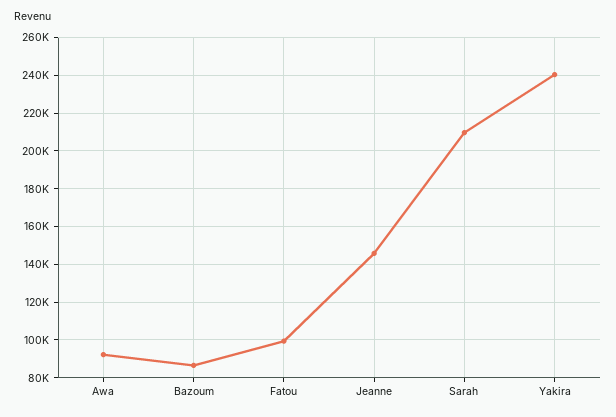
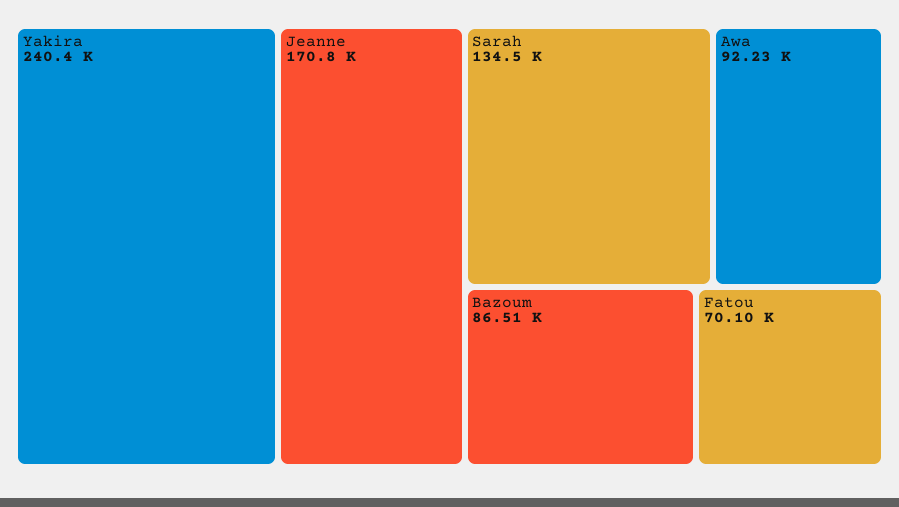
Fatou: 100000 -> 70100
Jeanne: 145000 -> 170800
Sarah: 210000 -> 134500

